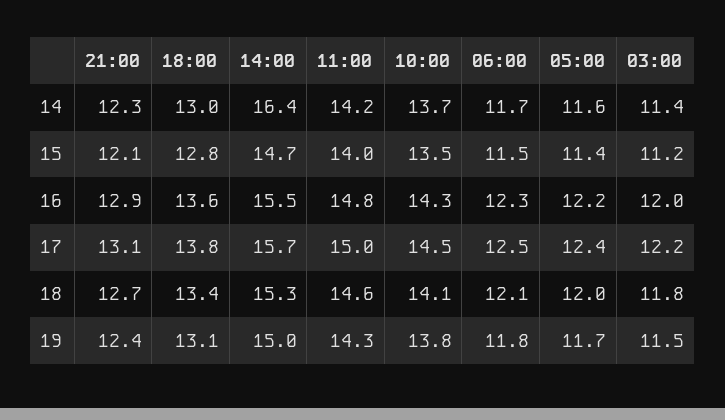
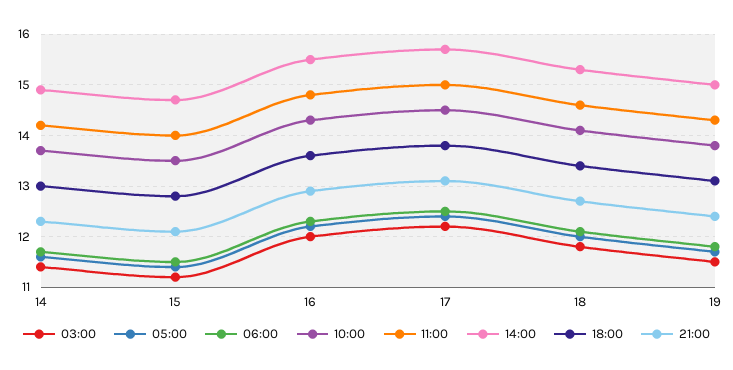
14:00, 14: 16.4 -> 15

